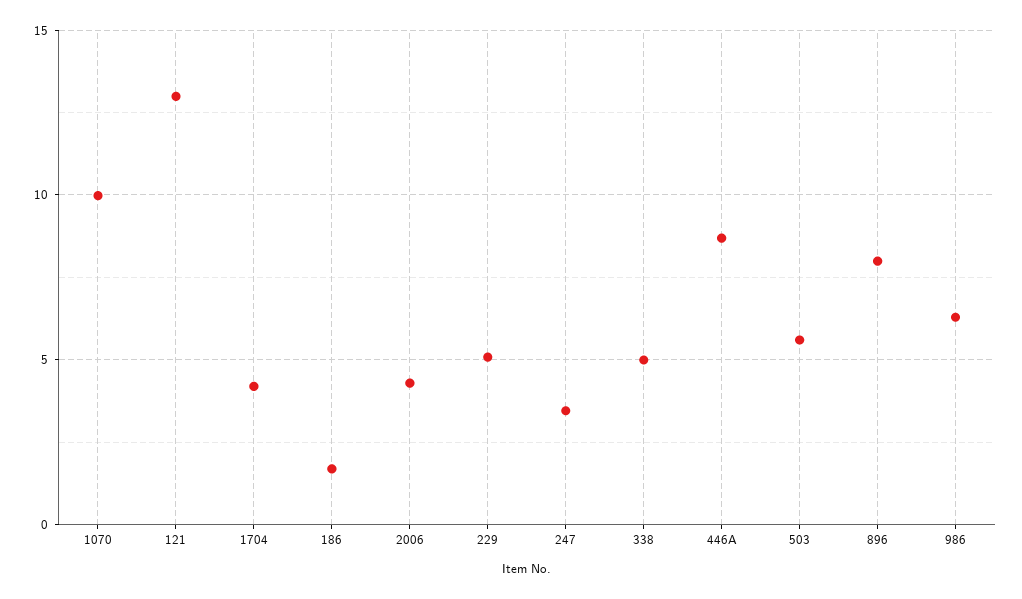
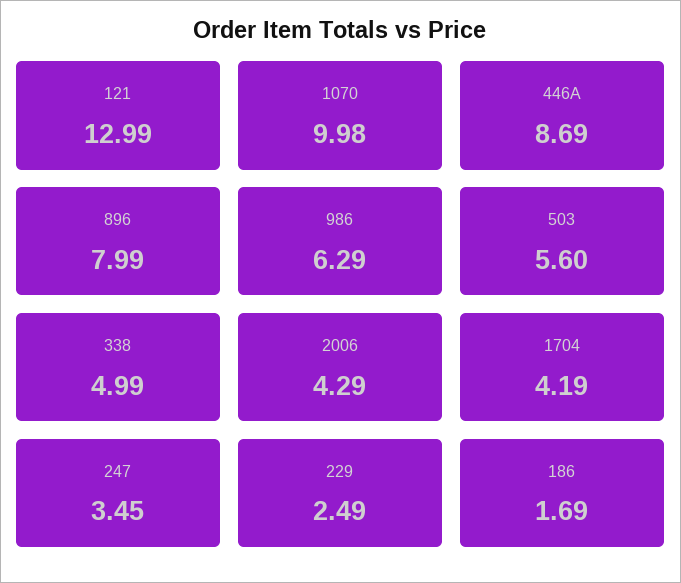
229: 5 -> 2.49

